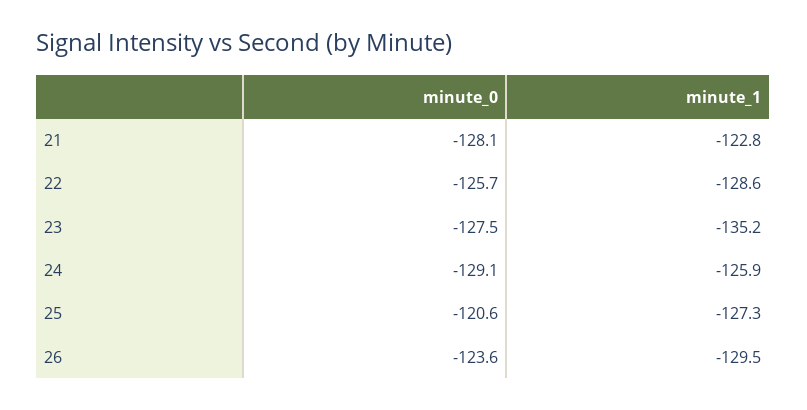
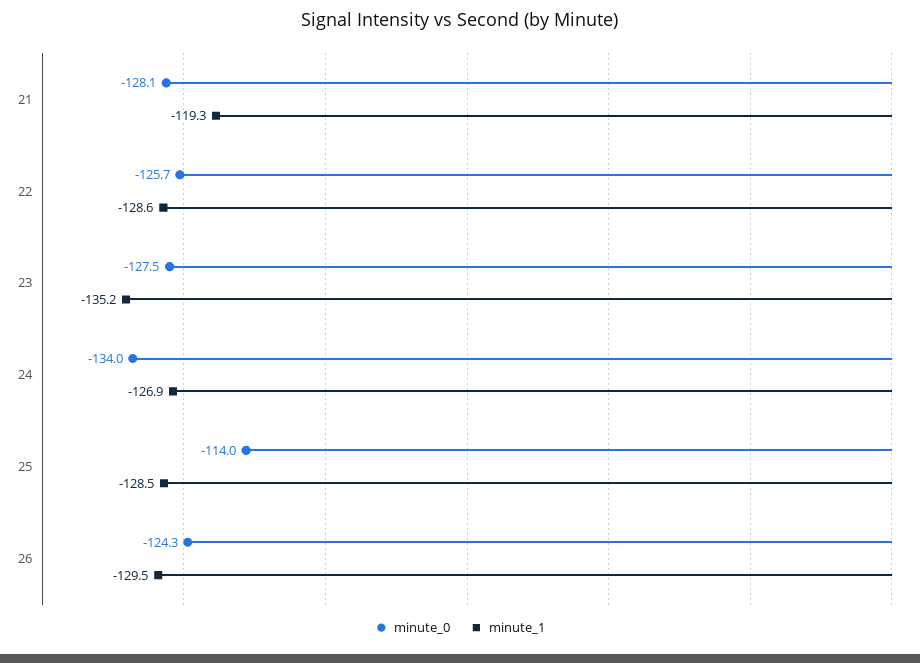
minute_1, 21: -122.8 -> -119.3
minute_0, 24: -129.1 -> -134
minute_1, 24: -125.9 -> -126.9
minute_0, 25: -120.6 -> -114
minute_1, 25: -127.3 -> -128.5
minute_0, 26: -123.6 -> -124.3

